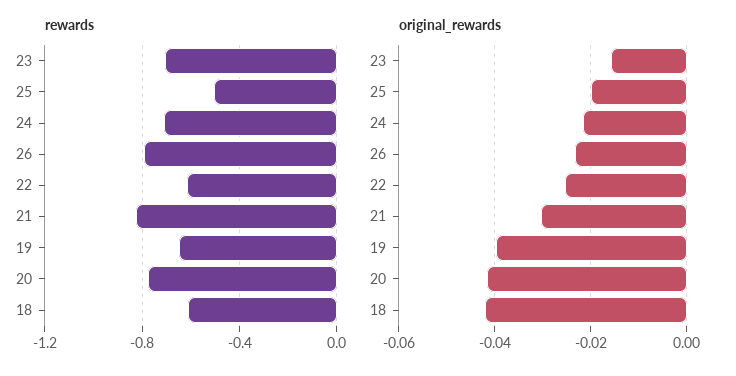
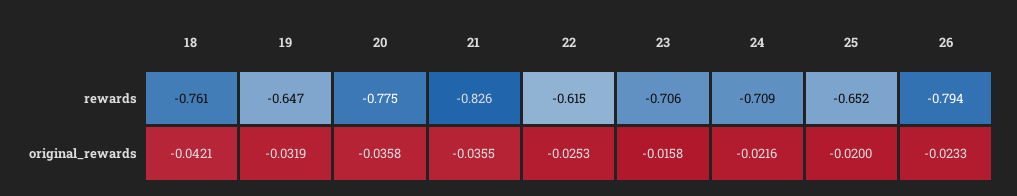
rewards, 25: -0.5 -> -0.652
rewards, 18: -0.6 -> -0.761
original_rewards, 21: -0.03 -> -0.0355
original_rewards, 19: -0.04 -> -0.0319
original_rewards, 20: -0.042 -> -0.0358

